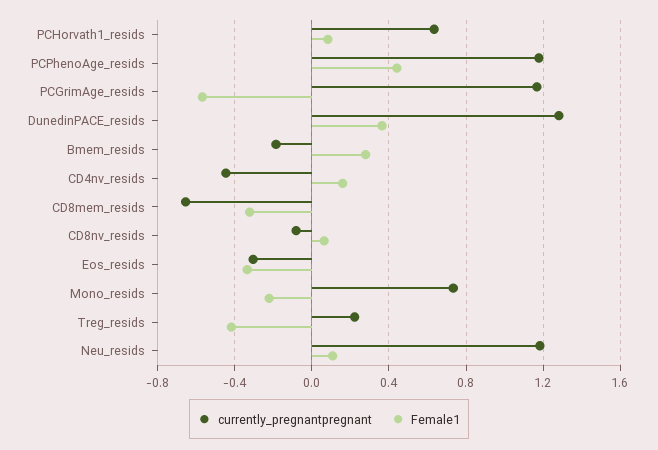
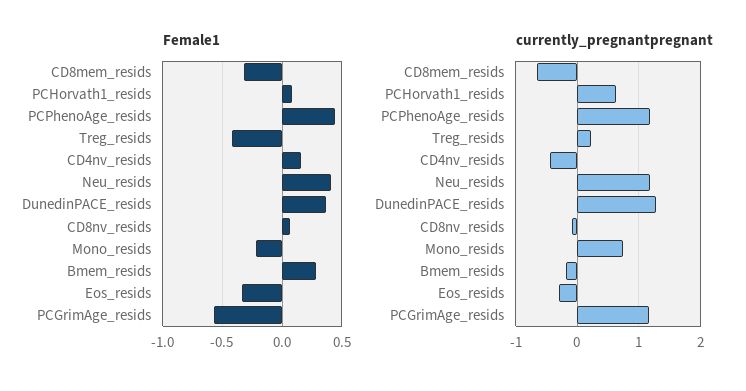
Female1, Neu_resids: 0.1 -> 0.4

